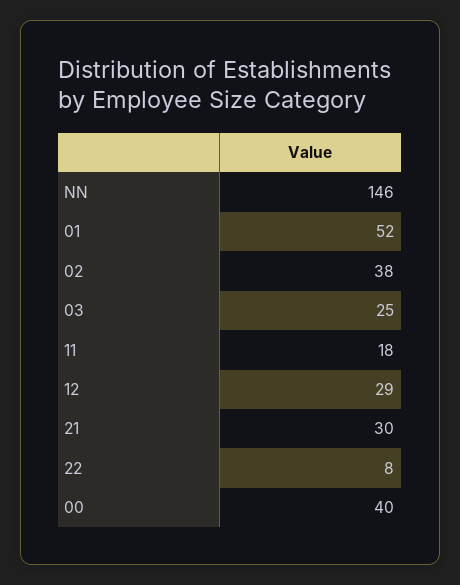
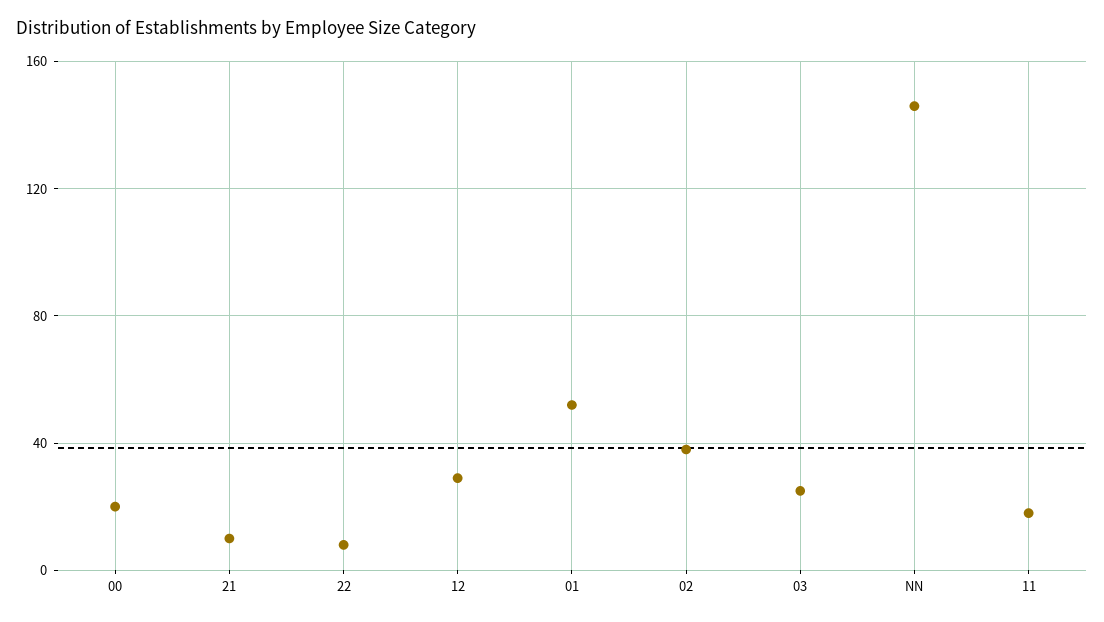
21: 30 -> 10
00: 40 -> 20

